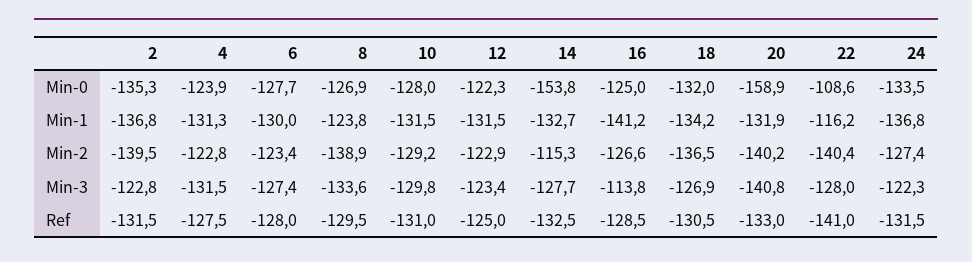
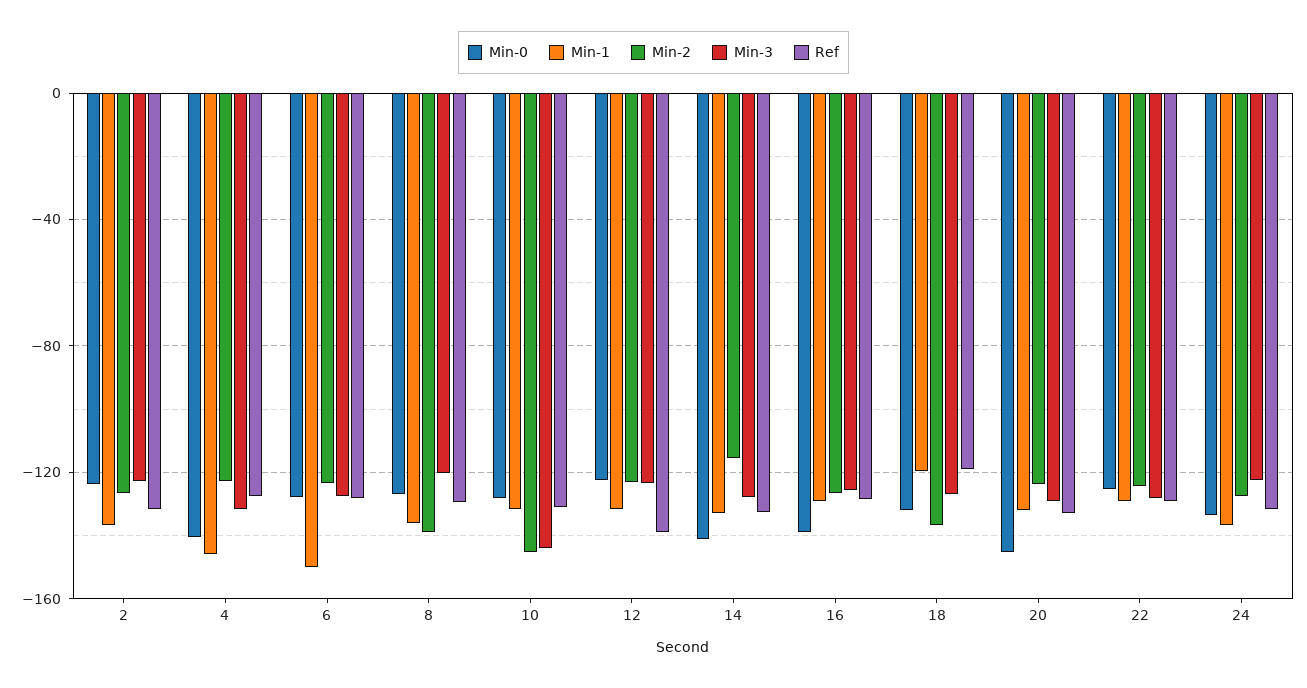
Min-0, 2: -135.3 -> -125
Min-0, 4: -123.9 -> -140
Min-0, 14: -153.8 -> -140
Min-0, 16: -125 -> -140
Min-0, 20: -158.9 -> -145
Min-0, 22: -108.6 -> -125
Min-1, 4: -131.3 -> -145
Min-1, 6: -130 -> -150
Min-1, 8: -123.8 -> -135
Min-1, 16: -141.2 -> -130
Min-1, 18: -134.2 -> -120
Min-1, 22: -116.2 -> -130
Min-2, 2: -139.5 -> -125
Min-2, 10: -129.2 -> -145
Min-2, 20: -140.2 -> -125
Min-2, 22: -140.4 -> -125
Min-3, 8: -133.6 -> -120
Min-3, 10: -129.8 -> -145
Min-3, 16: -113.8 -> -125
Min-3, 20: -140.8 -> -130
Ref, 12: -125 -> -140
Ref, 18: -130.5 -> -120
Ref, 22: -141 -> -130

